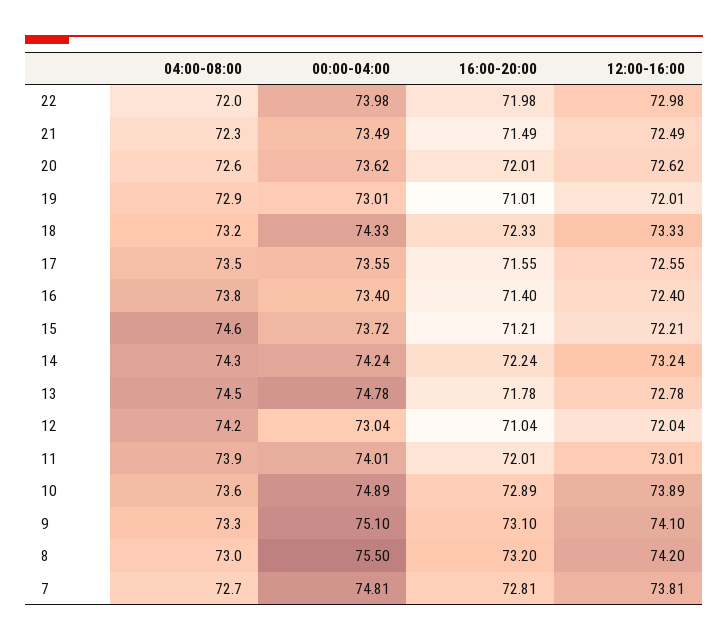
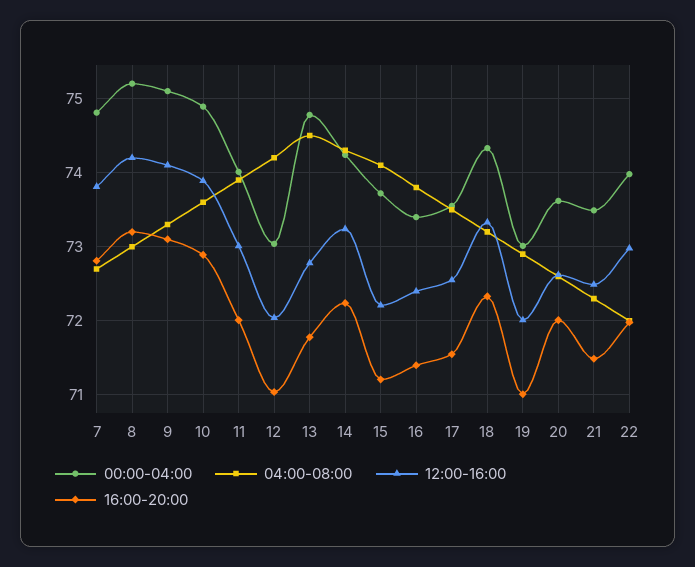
04:00-08:00, 15: 74.6 -> 74.1
00:00-04:00, 8: 75.5 -> 75.2

